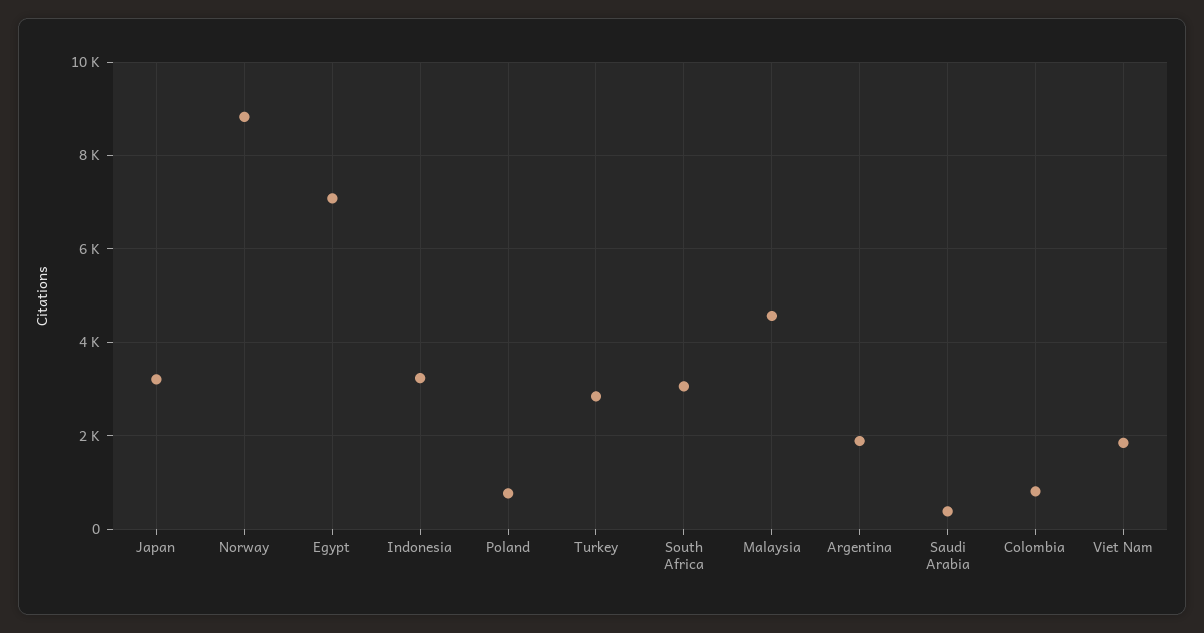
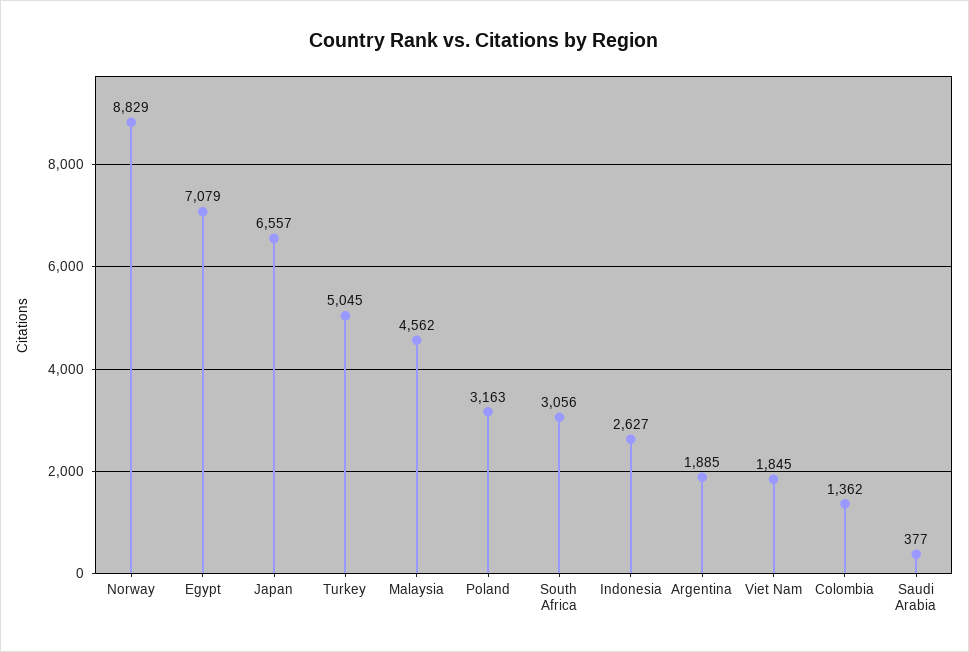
Japan: 3200 -> 6557
Indonesia: 3200 -> 2627
Poland: 800 -> 3163
Turkey: 2800 -> 5045
Colombia: 800 -> 1362

